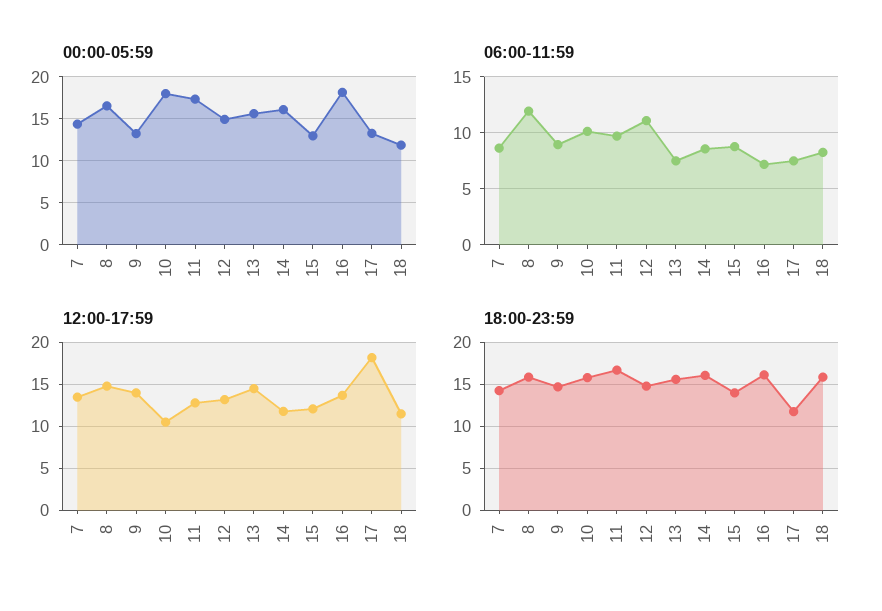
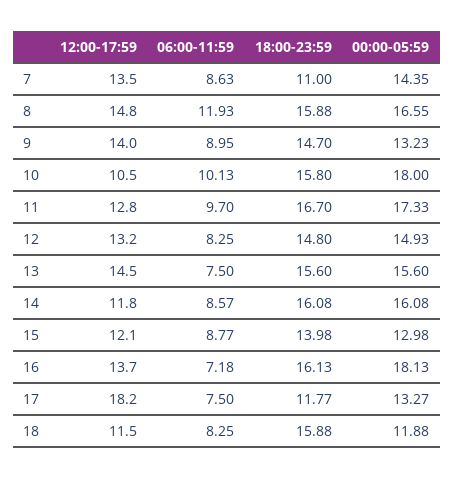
06:00-11:59, 12: 11 -> 8.25
18:00-23:59, 7: 14 -> 11

